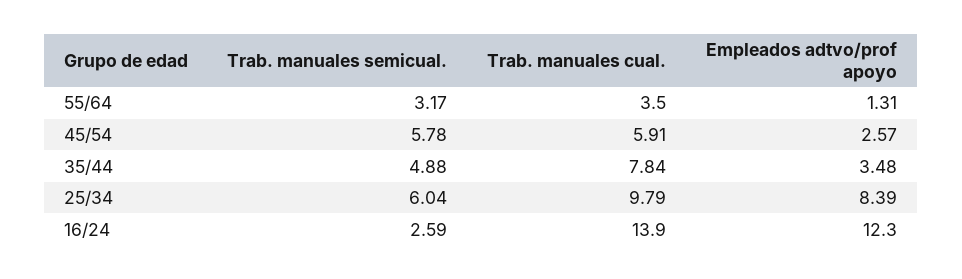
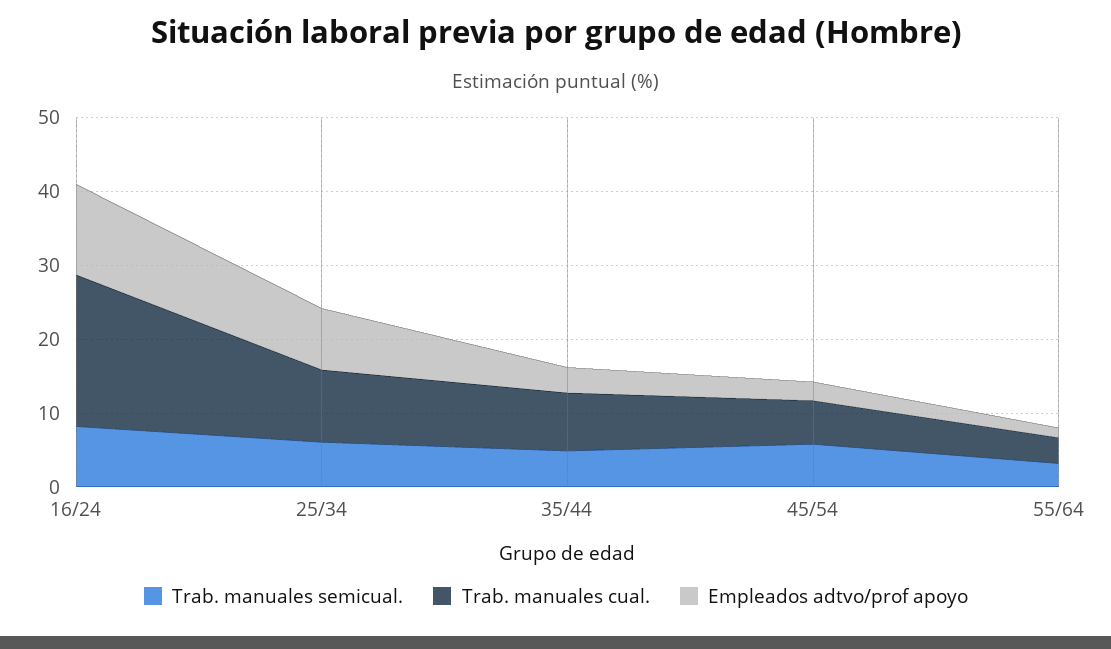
Trab. manuales semicual., 16/24: 2.59 -> 8
Trab. manuales cual., 16/24: 13.9 -> 20

